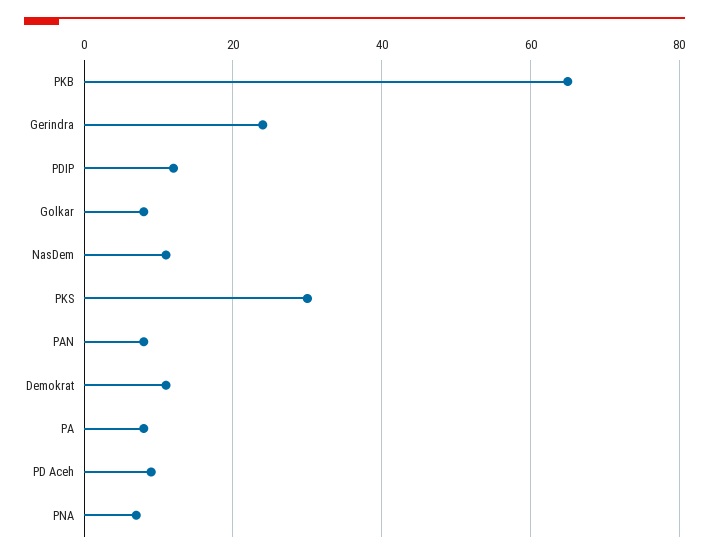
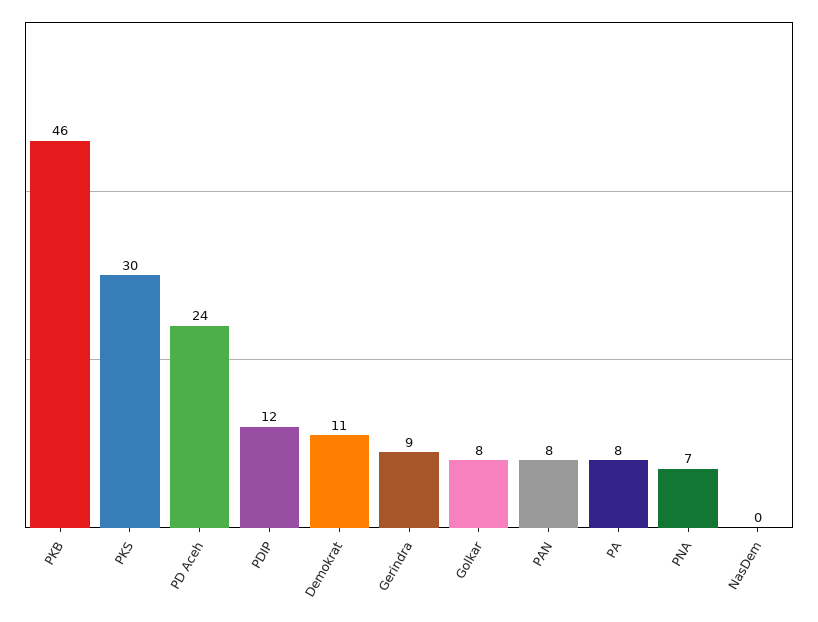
PKB: 65 -> 46
Gerindra: 25 -> 9
NasDem: 10 -> 0
PD Aceh: 10 -> 24

